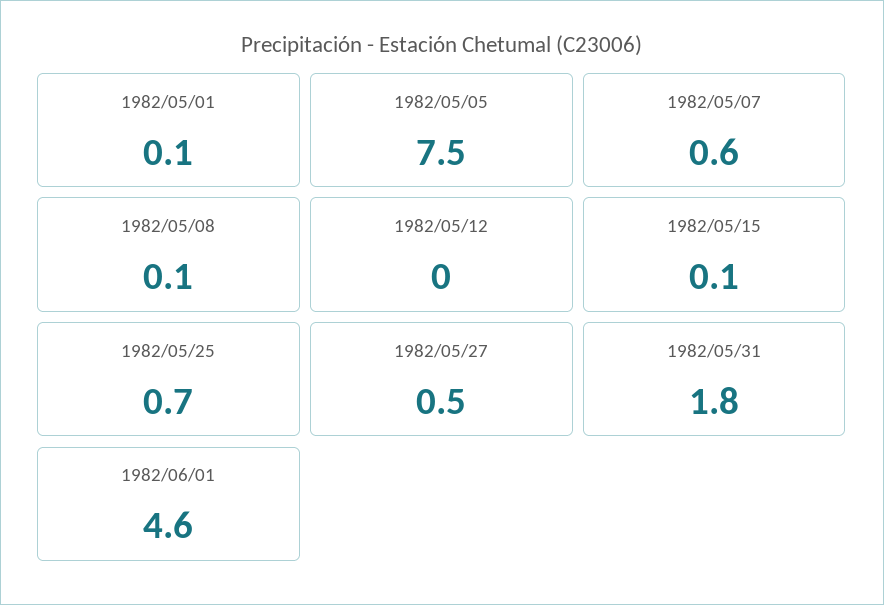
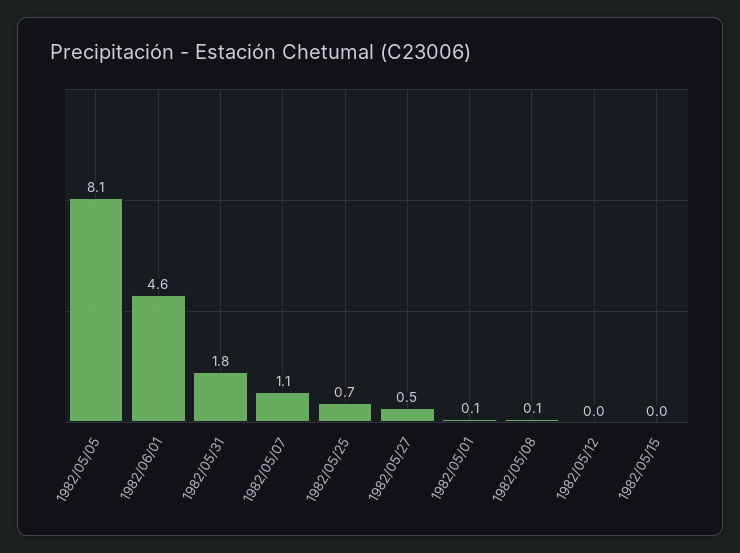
1982/05/05: 7.5 -> 8.1
1982/05/07: 0.6 -> 1.1
1982/05/15: 0.1 -> 0

